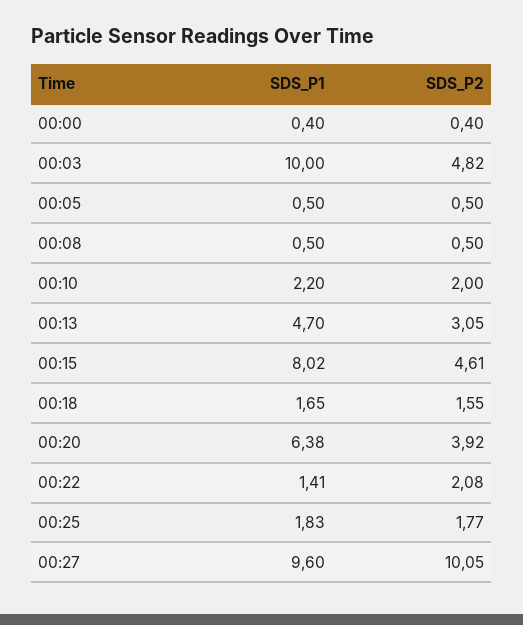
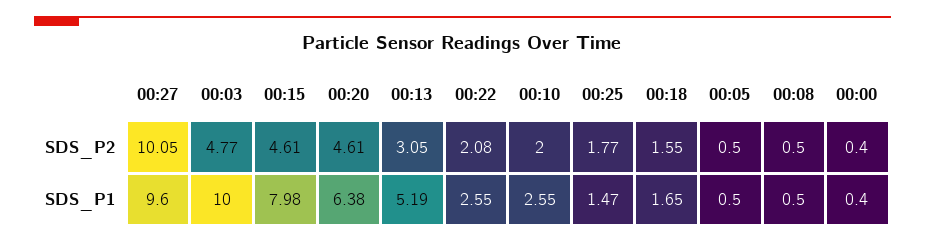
SDS_P2, 00:03: 4.82 -> 4.77
SDS_P1, 00:10: 2.2 -> 2.55
SDS_P1, 00:13: 4.7 -> 5.19
SDS_P1, 00:15: 8.02 -> 7.98
SDS_P2, 00:20: 3.92 -> 4.61
SDS_P1, 00:22: 1.41 -> 2.55
SDS_P1, 00:25: 1.83 -> 1.47

